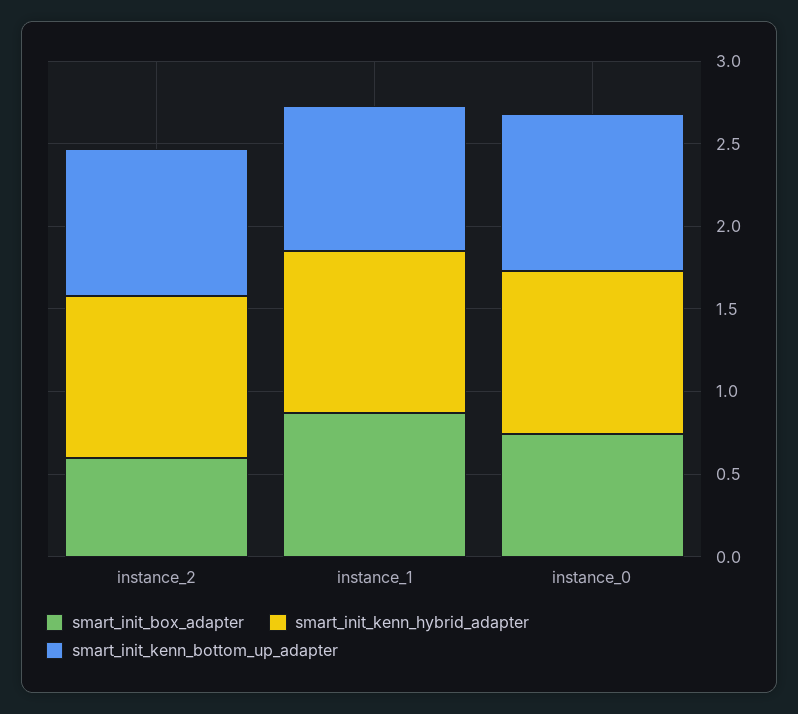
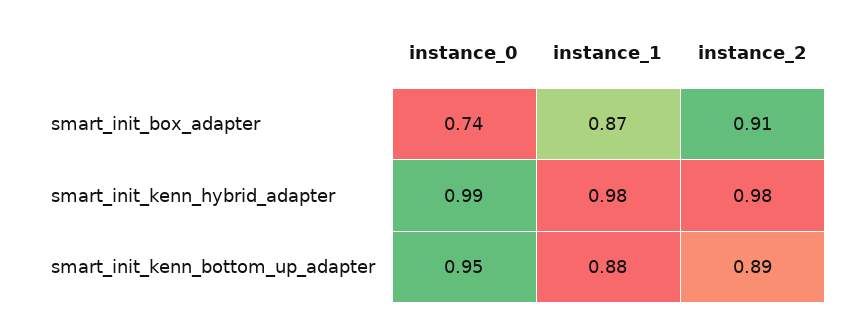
smart_init_box_adapter, instance_2: 0.6 -> 0.91

